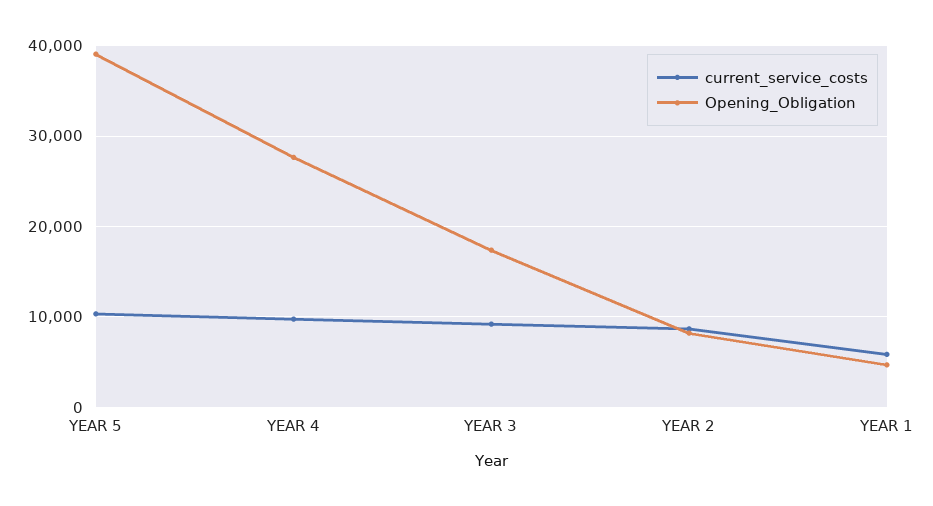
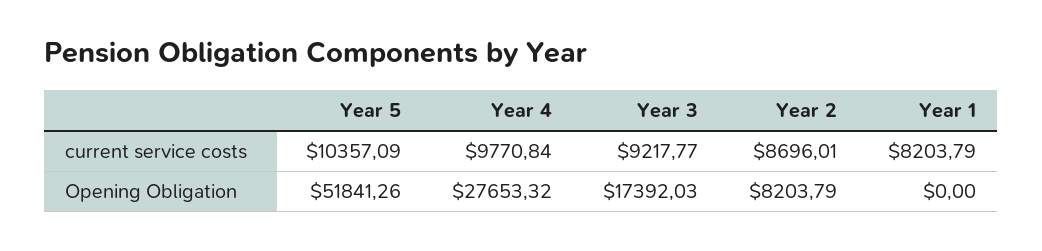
Opening_Obligation, YEAR 5: 39000 -> 51841.26
current_service_costs, YEAR 1: 6000 -> 8203.79
Opening_Obligation, YEAR 1: 5000 -> 0

